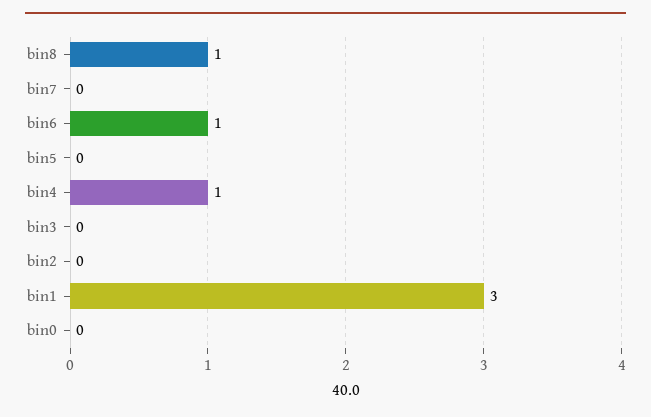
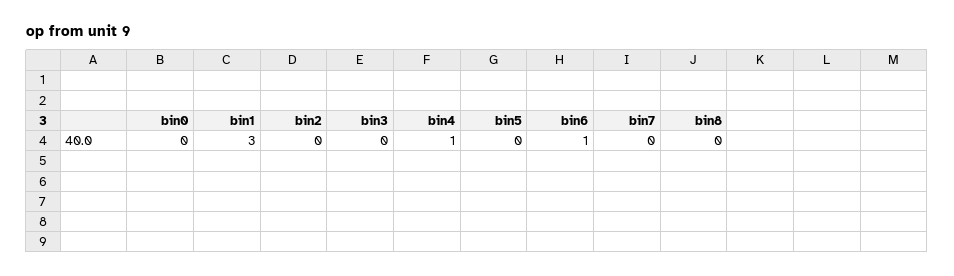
bin8: 1 -> 0

